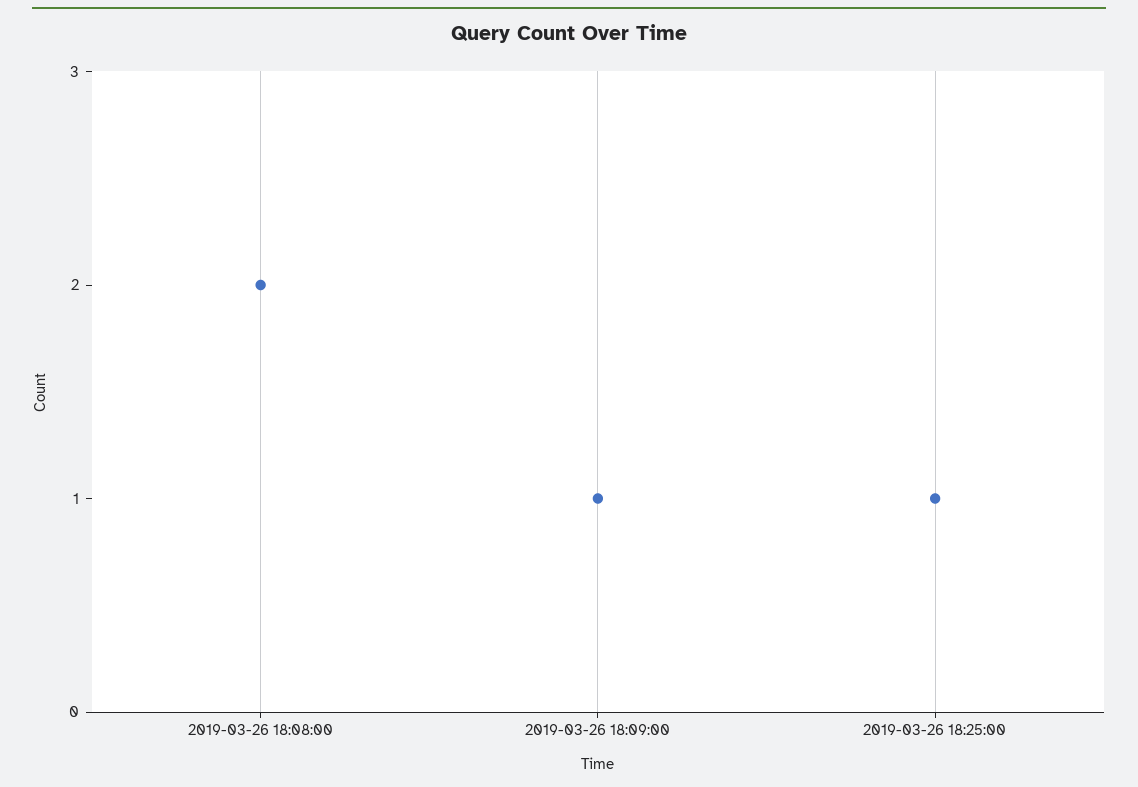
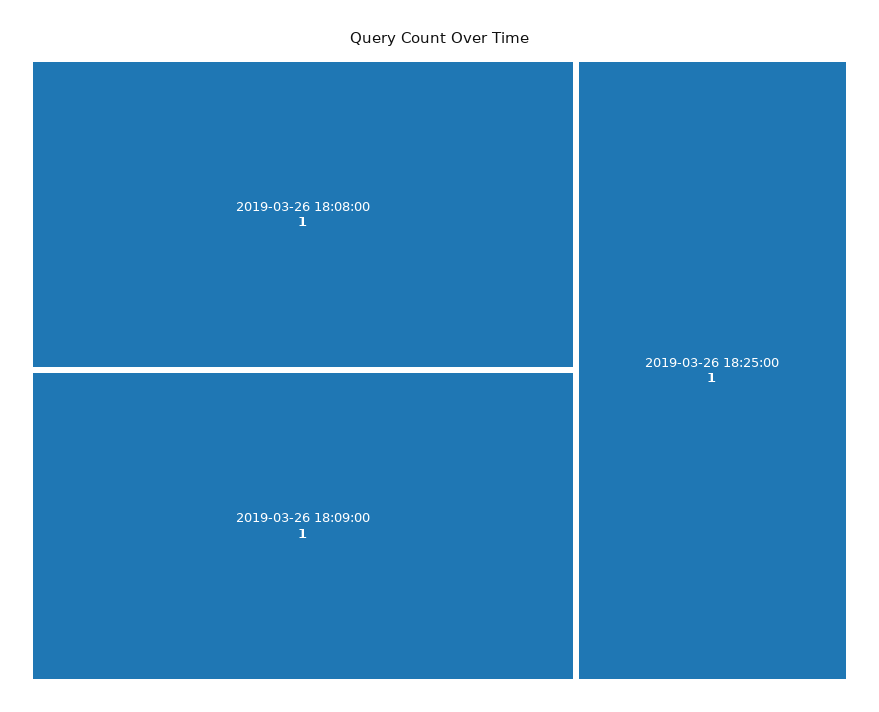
2019-03-26 18:08:00: 2 -> 1

